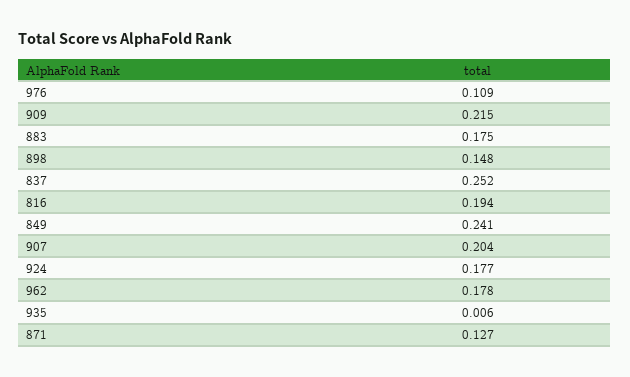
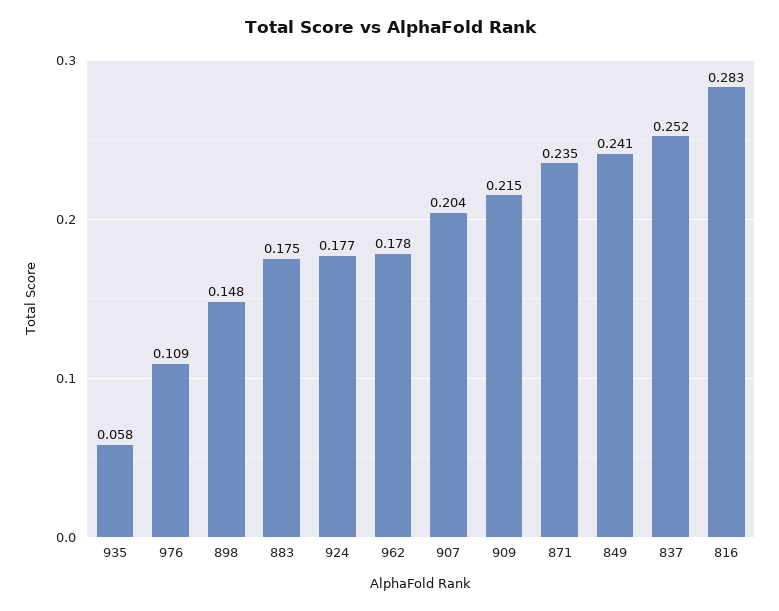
816: 0.194 -> 0.283
935: 0.006 -> 0.058
871: 0.127 -> 0.235

